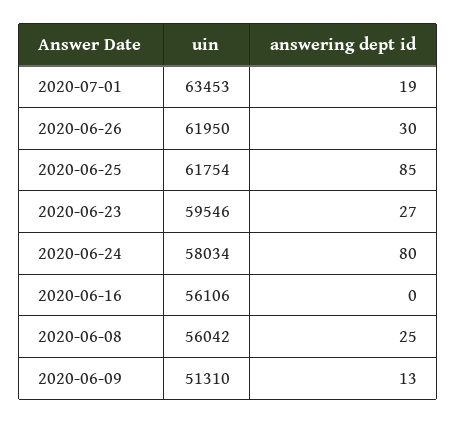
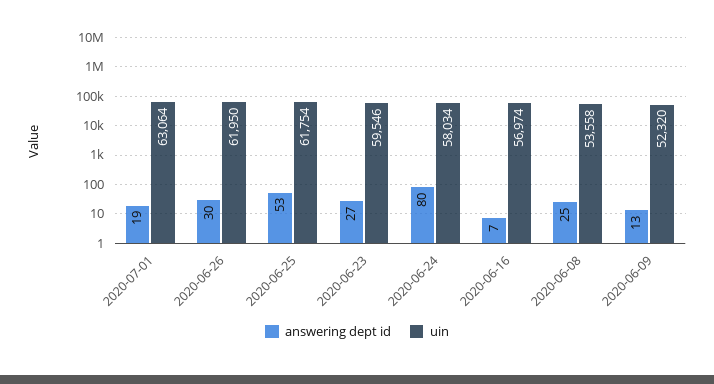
uin, 2020-07-01: 63453 -> 63064
answering dept id, 2020-06-25: 85 -> 53
uin, 2020-06-16: 56106 -> 56974
answering dept id, 2020-06-16: 0 -> 7
uin, 2020-06-08: 56042 -> 53558
uin, 2020-06-09: 51310 -> 52320

